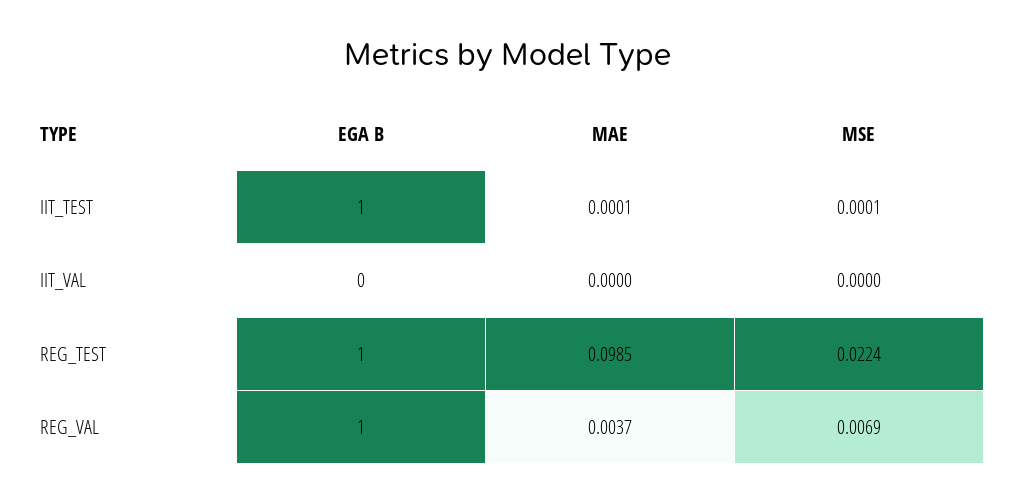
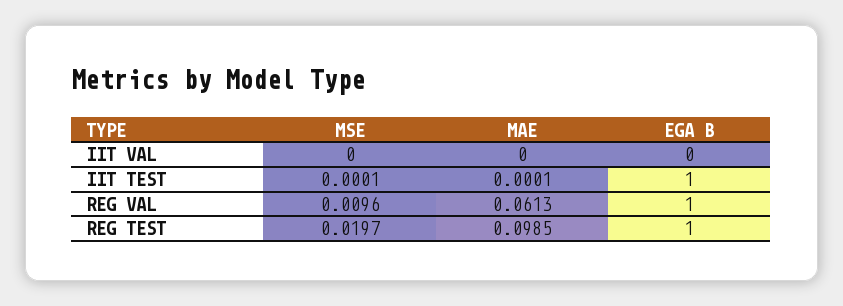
MSE, REG_TEST: 0.0224 -> 0.0197
MAE, REG_VAL: 0.0037 -> 0.0613
MSE, REG_VAL: 0.0069 -> 0.0096

